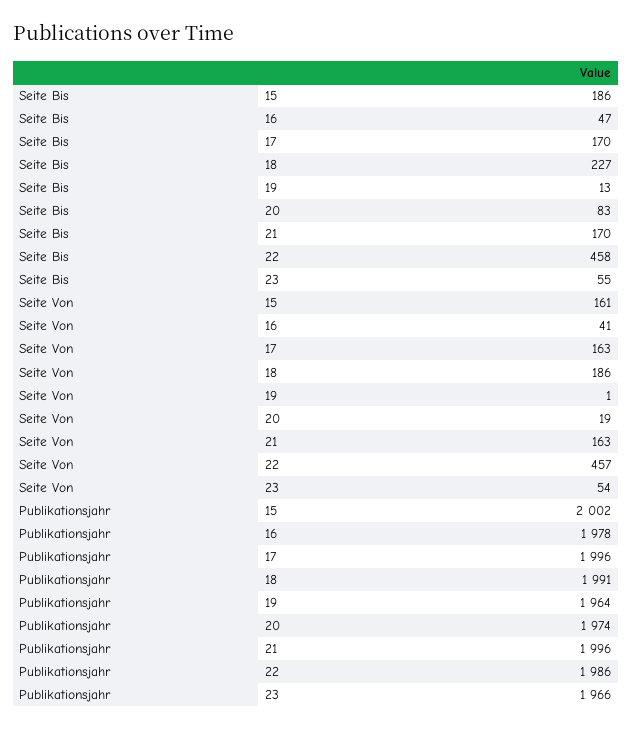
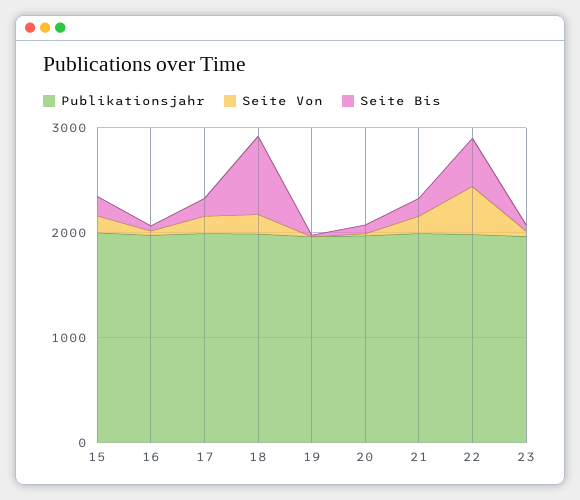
Seite Bis, 18: 227 -> 800

